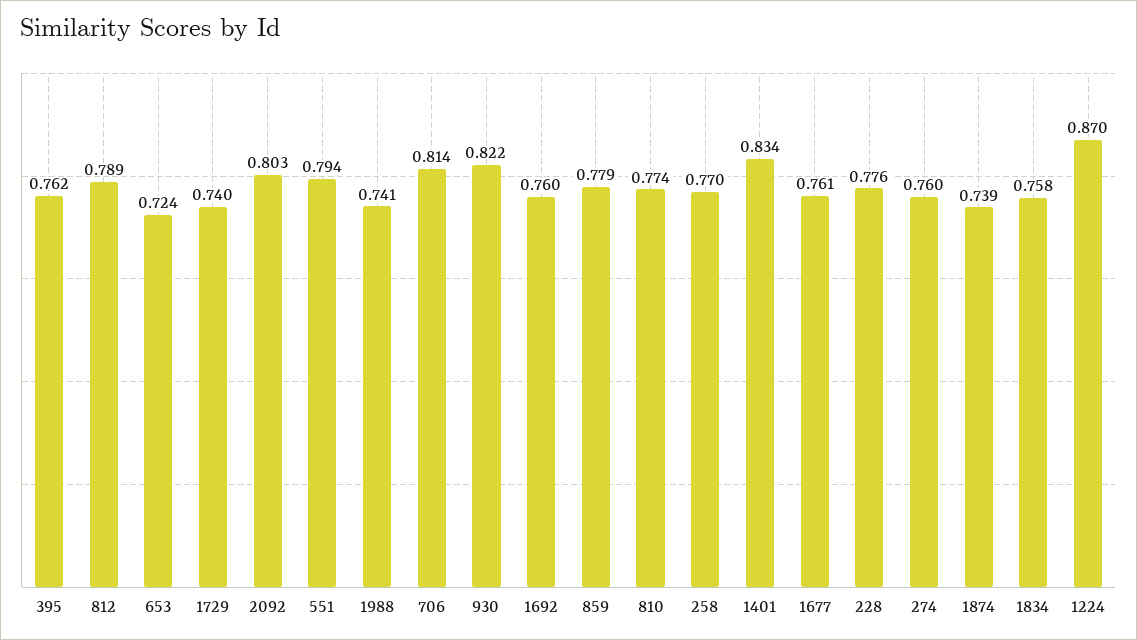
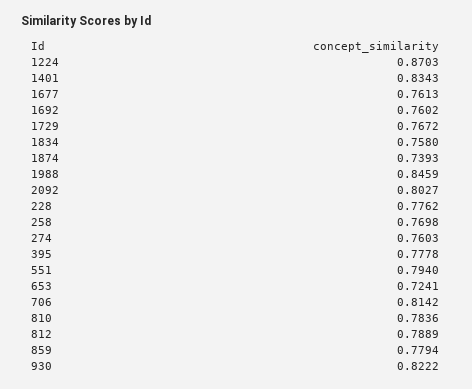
395: 0.762 -> 0.7778
1729: 0.74 -> 0.7672
1988: 0.741 -> 0.8459
810: 0.774 -> 0.7836

